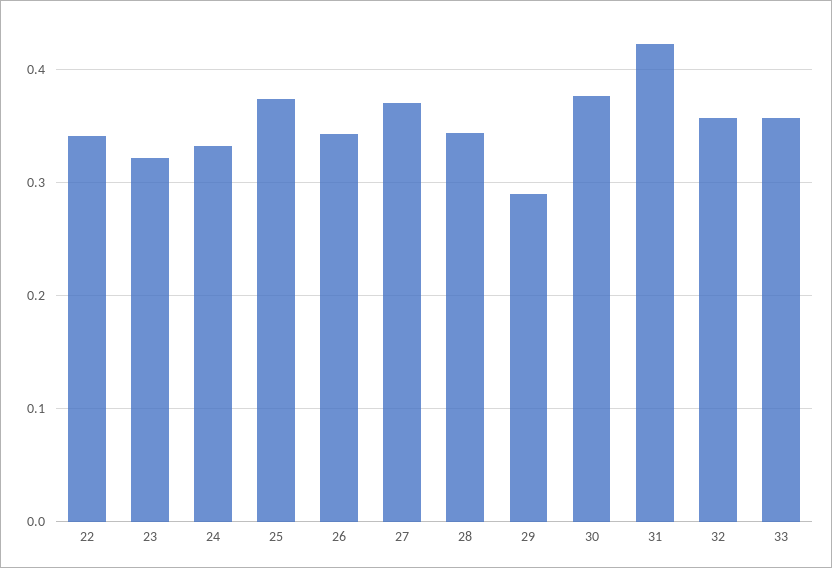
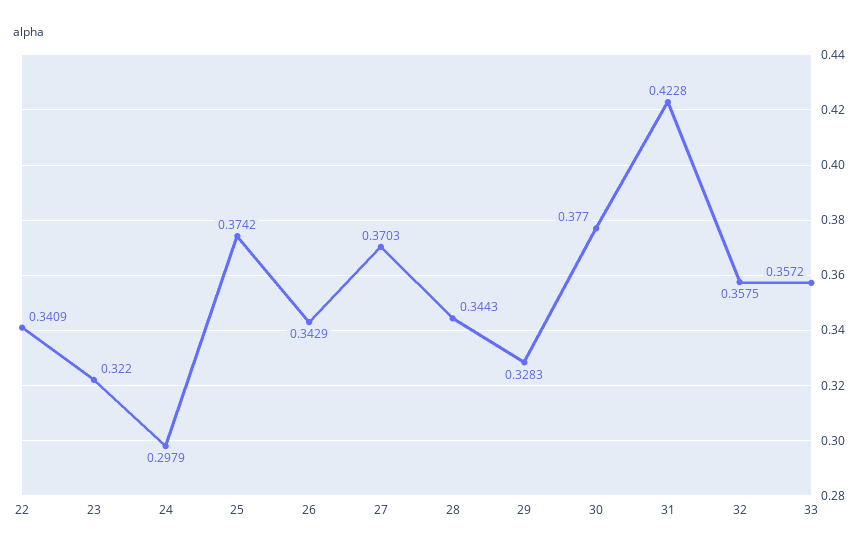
24: 0.33 -> 0.2979
29: 0.29 -> 0.3283

